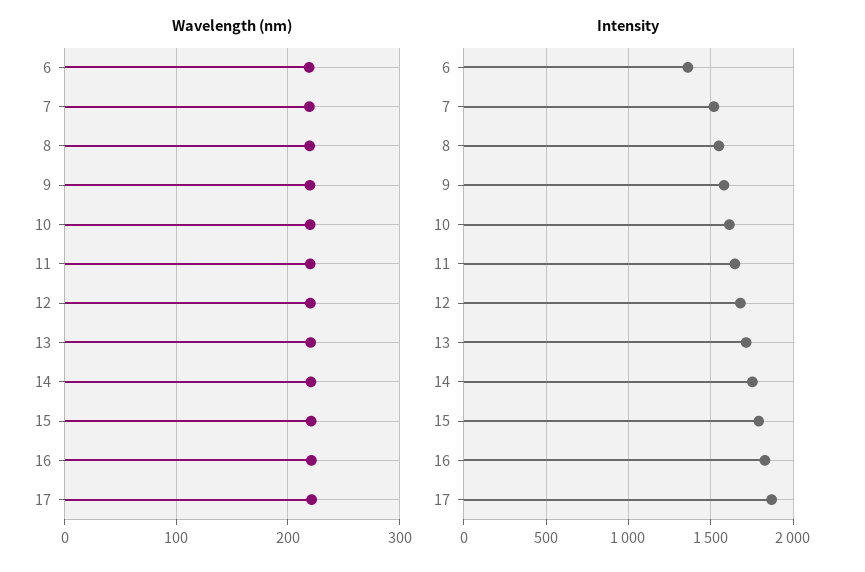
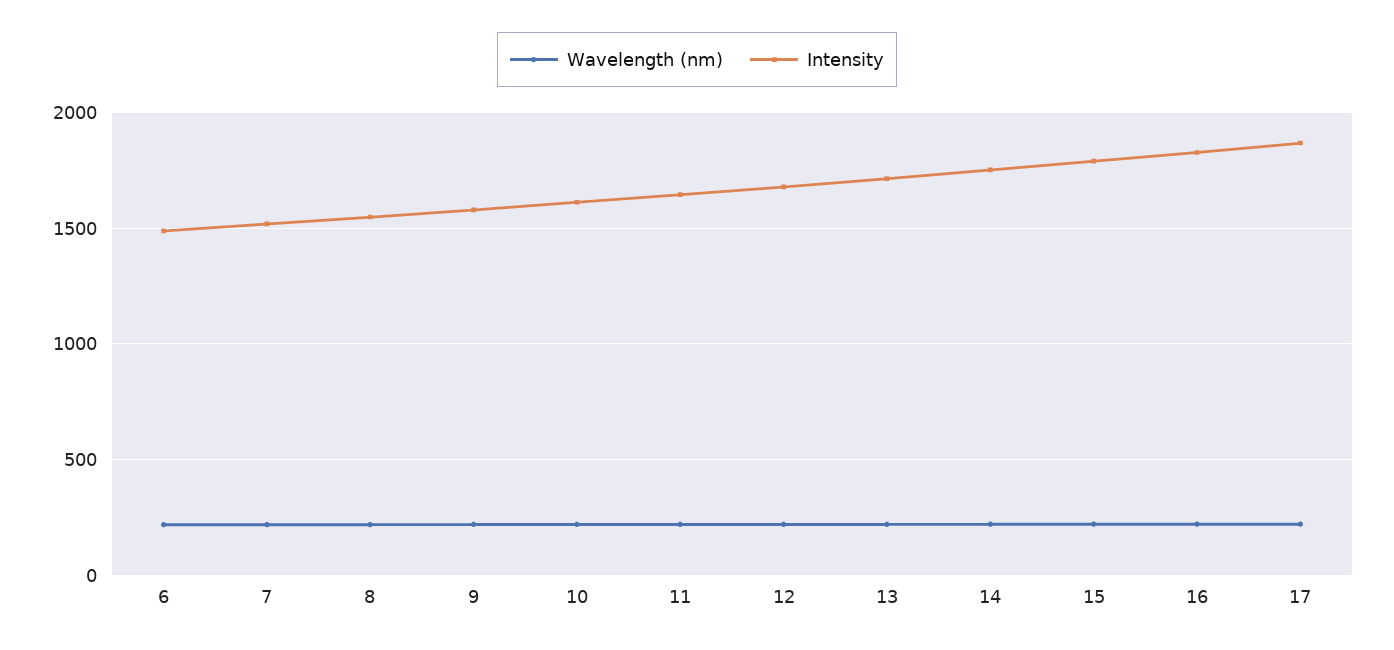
Intensity, 6: 1350 -> 1500

